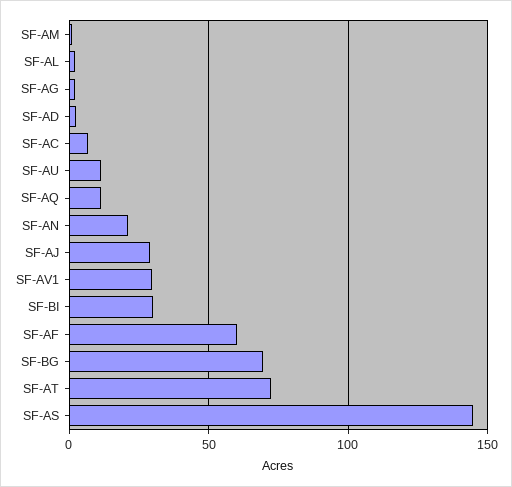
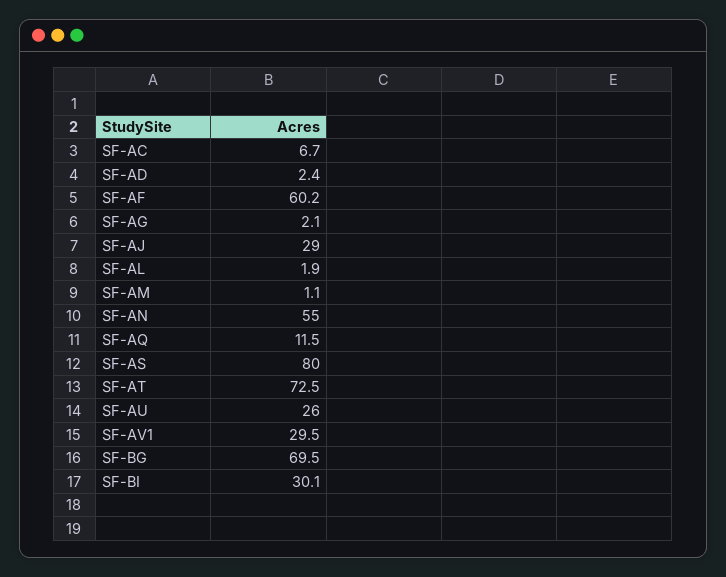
SF-AU: 10 -> 26
SF-AN: 20 -> 55
SF-AS: 145 -> 80

